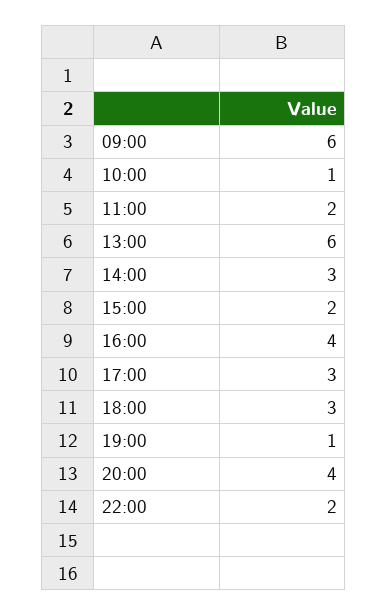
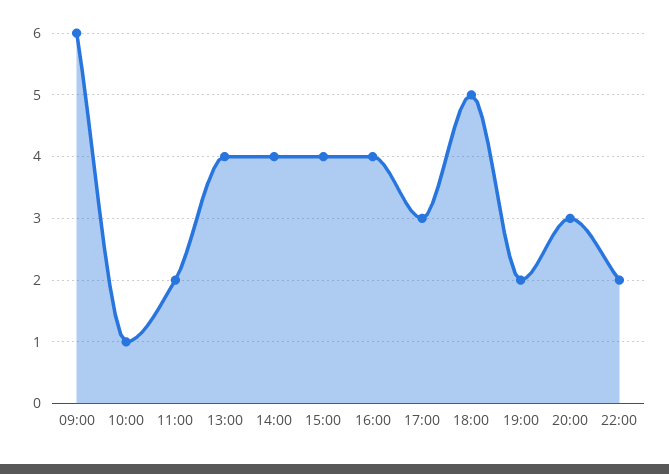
13:00: 6 -> 4
14:00: 3 -> 4
15:00: 2 -> 4
18:00: 3 -> 5
19:00: 1 -> 2
20:00: 4 -> 3

